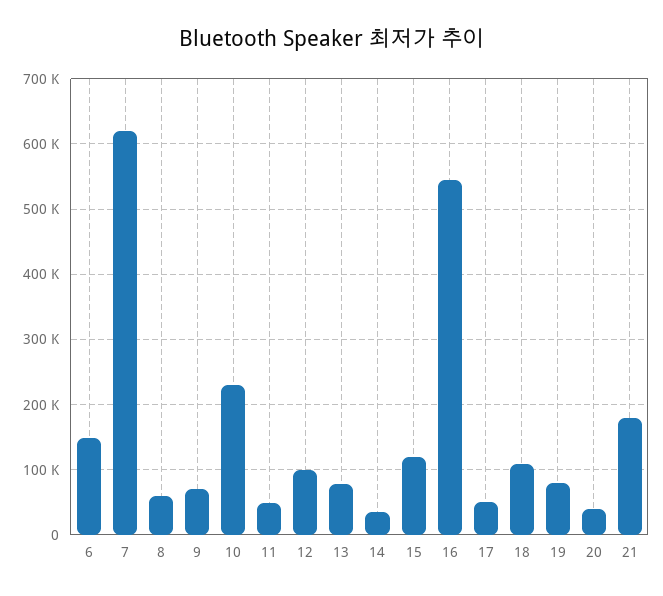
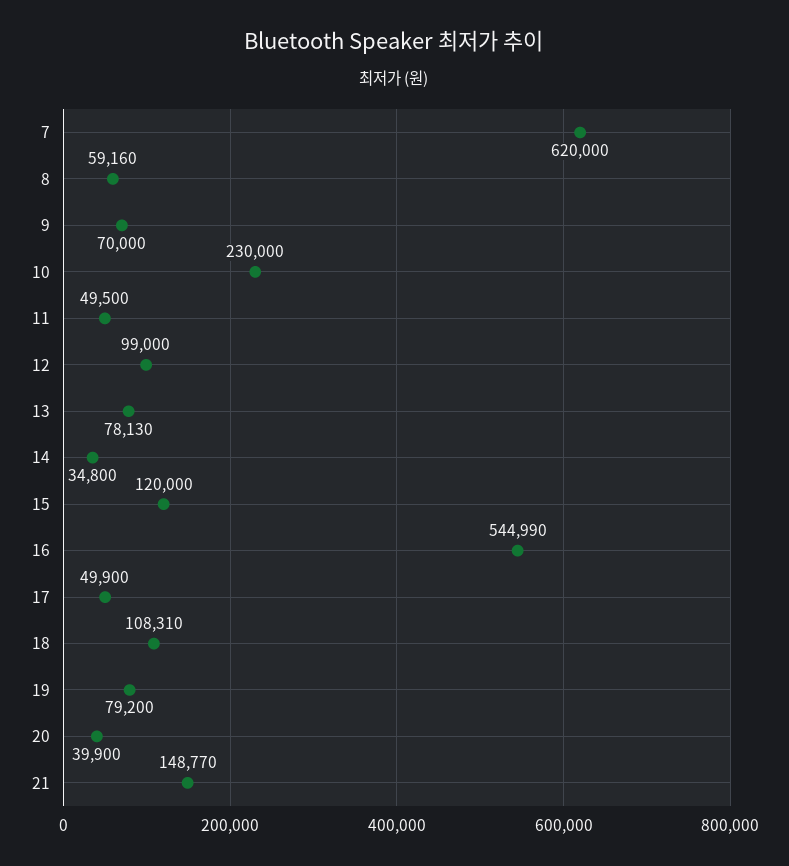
6: 150000 -> none
21: 180000 -> 148770

